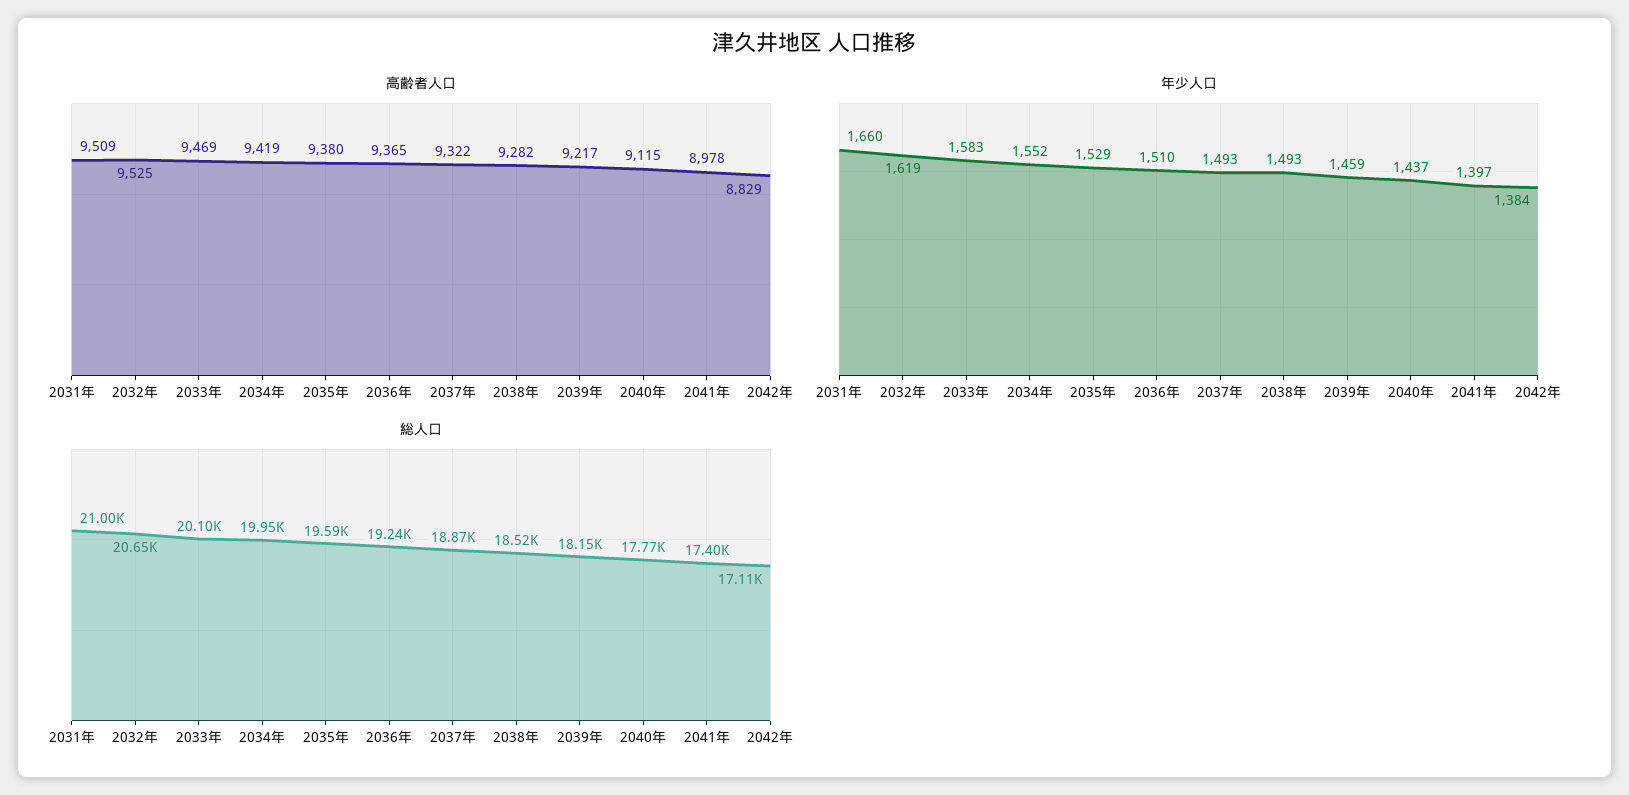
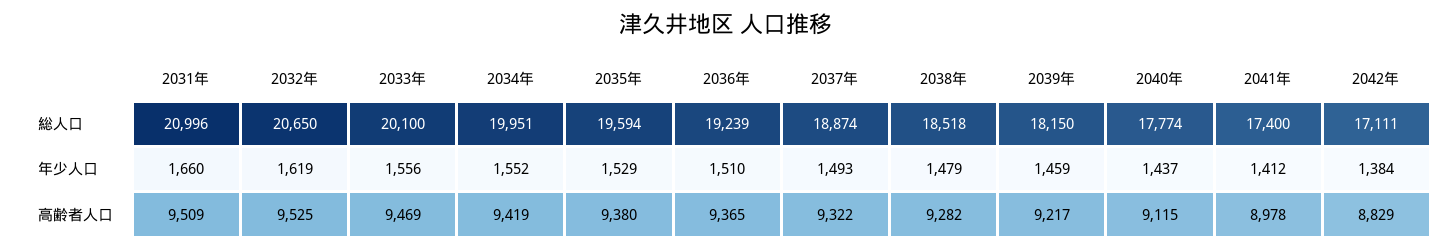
年少人口, 2033年: 1583 -> 1556
年少人口, 2038年: 1493 -> 1479
年少人口, 2041年: 1397 -> 1412

